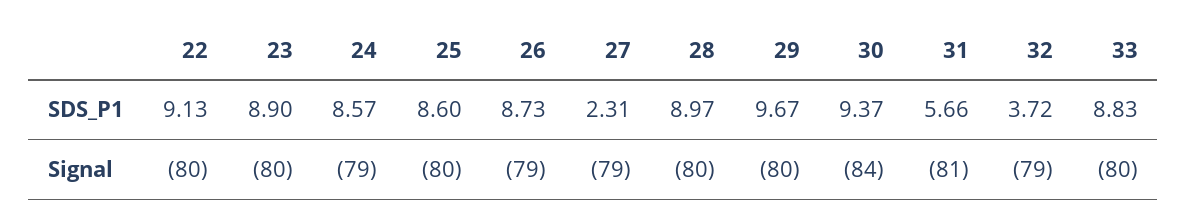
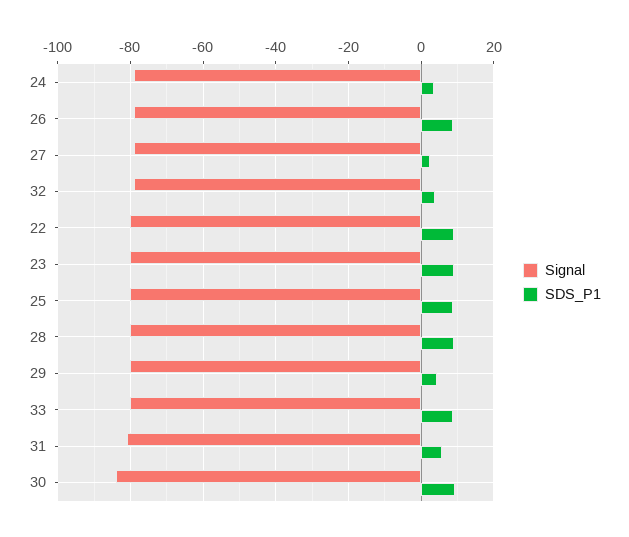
SDS_P1, 24: 8.57 -> 4
SDS_P1, 29: 9.67 -> 4

